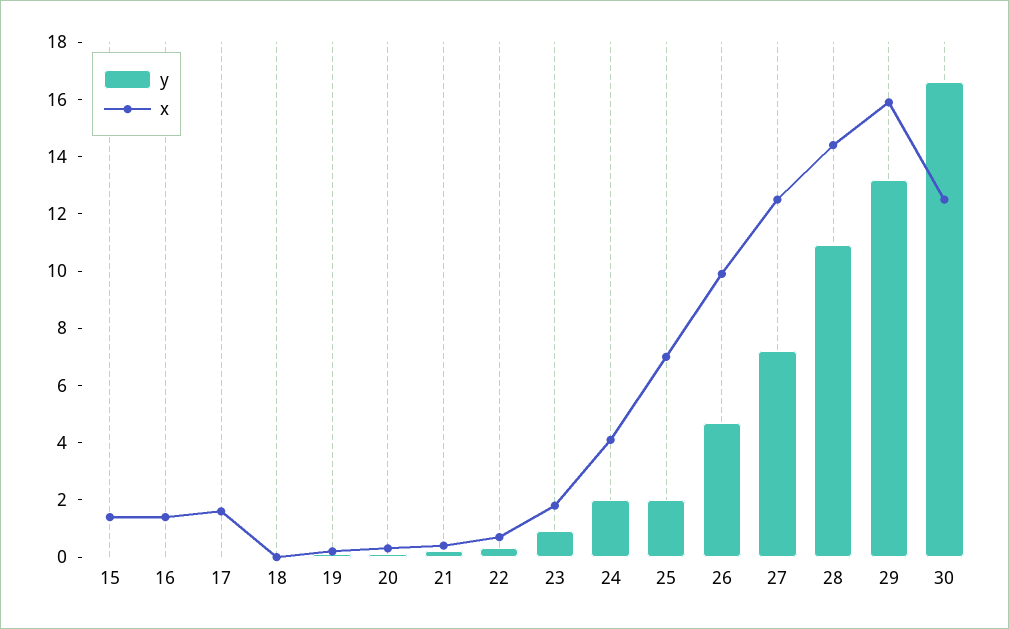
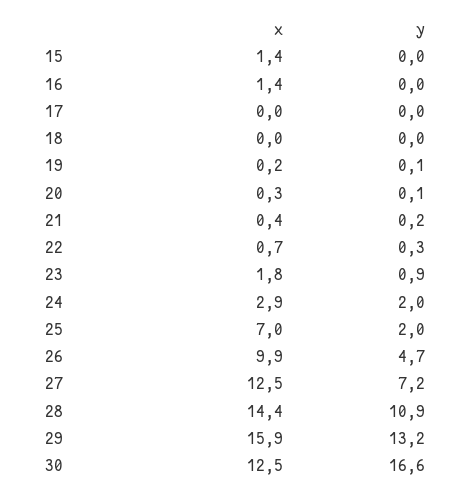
x, 17: 1.5 -> 0
x, 24: 4 -> 2.9

